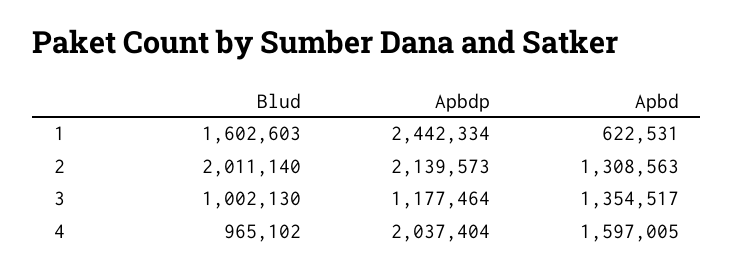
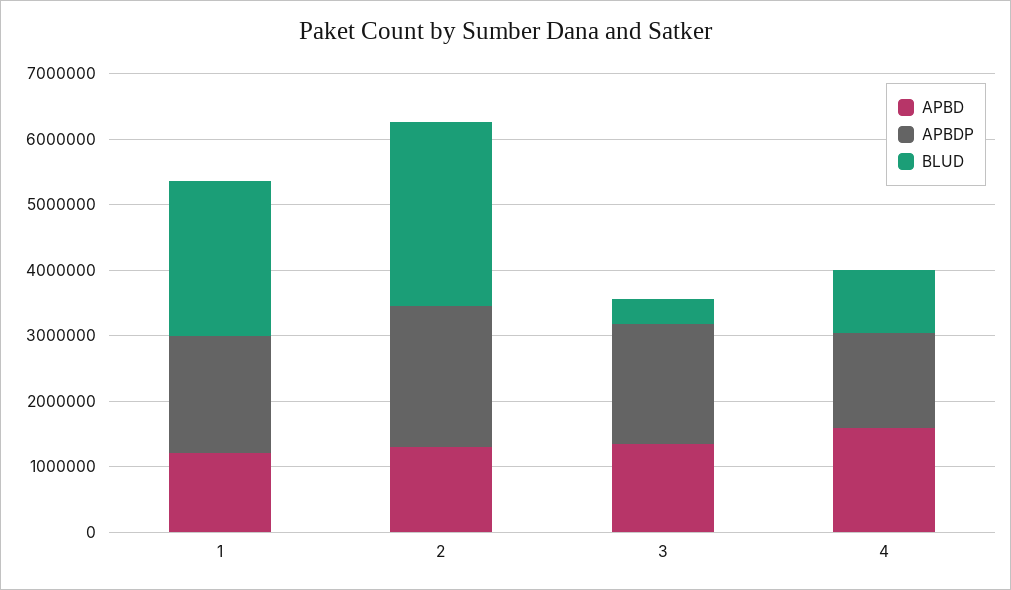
Blud, 1: 1602603 -> 2400000
Apbdp, 1: 2442334 -> 1800000
Apbd, 1: 622531 -> 1200000
Blud, 2: 2011140 -> 2800000
Blud, 3: 1002130 -> 400000
Apbdp, 3: 1177464 -> 1800000
Apbdp, 4: 2037404 -> 1400000

